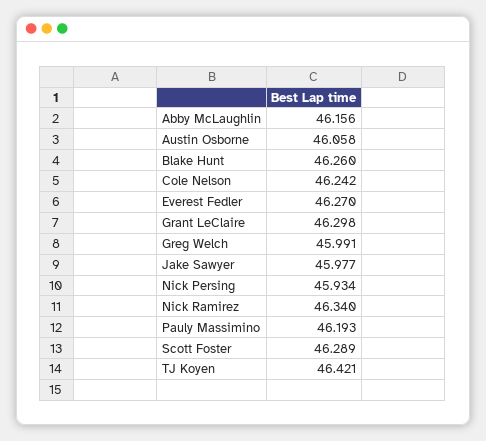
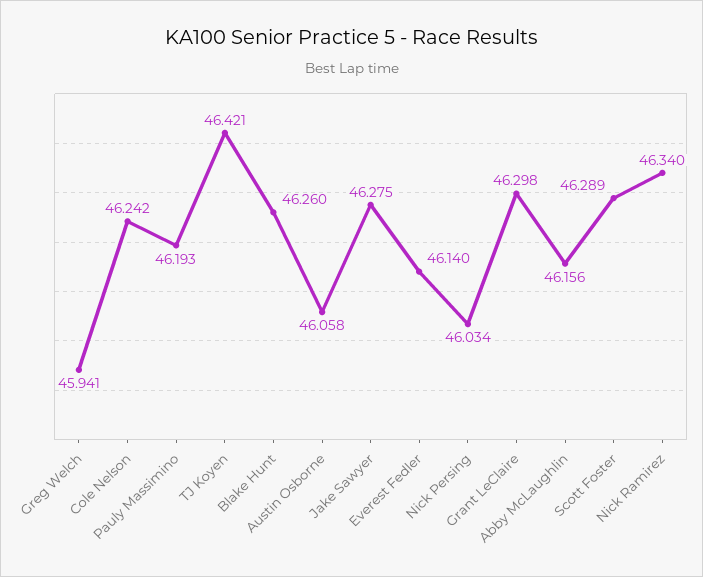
Everest Fedler: 46.27 -> 46.14
Greg Welch: 45.991 -> 45.941
Jake Sawyer: 45.977 -> 46.275
Nick Persing: 45.934 -> 46.034

